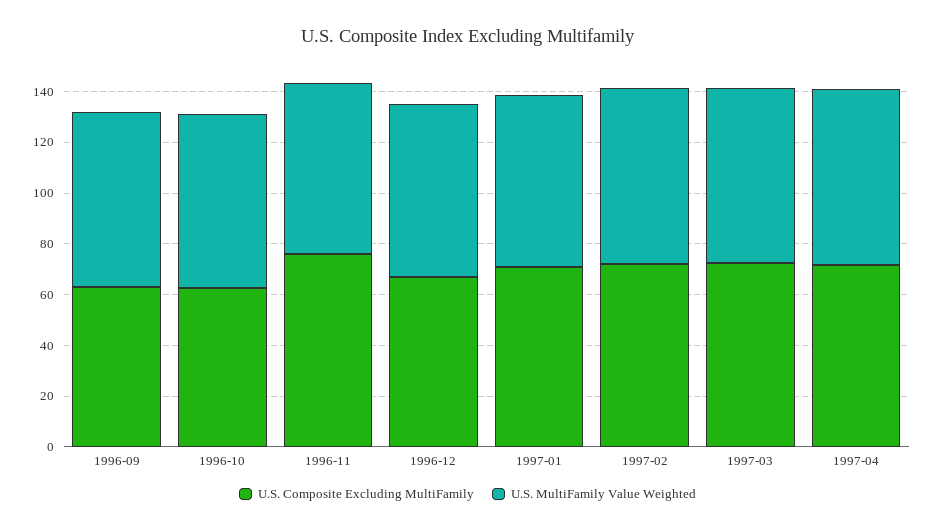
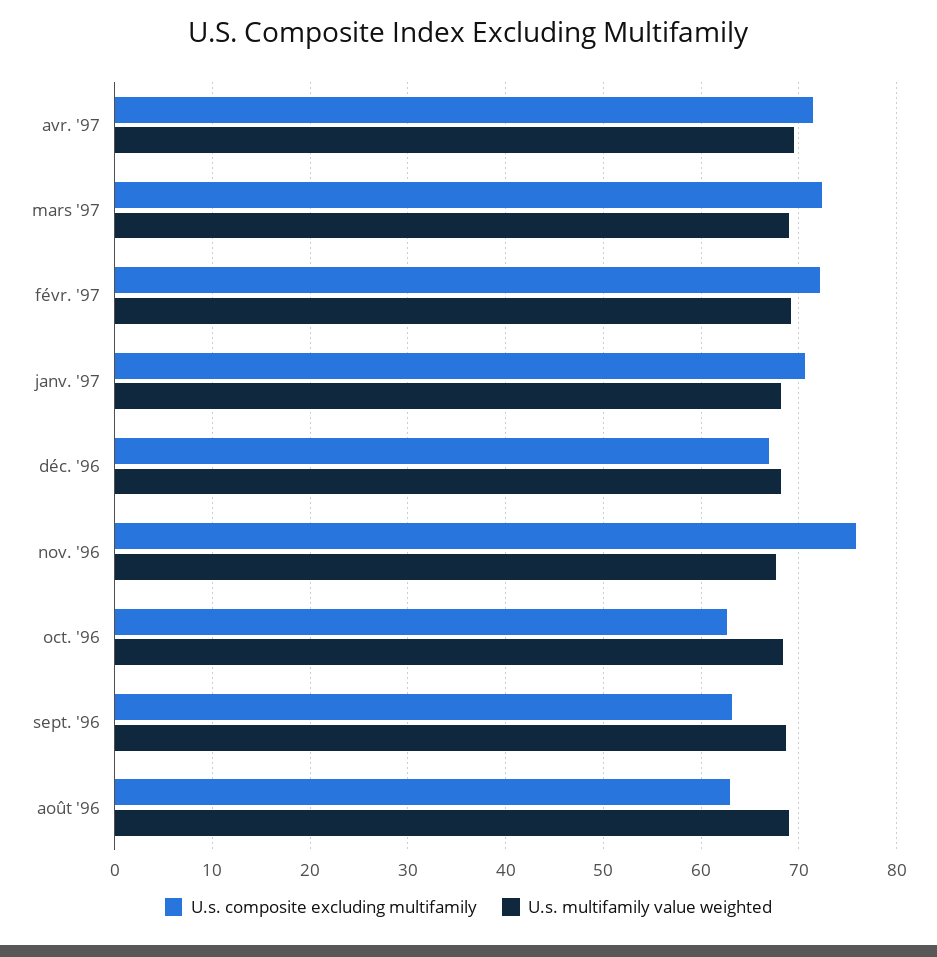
U.S. Composite Excluding MultiFamily, août '96: none -> 63
U.S. MultiFamily Value Weighted, août '96: none -> 69

